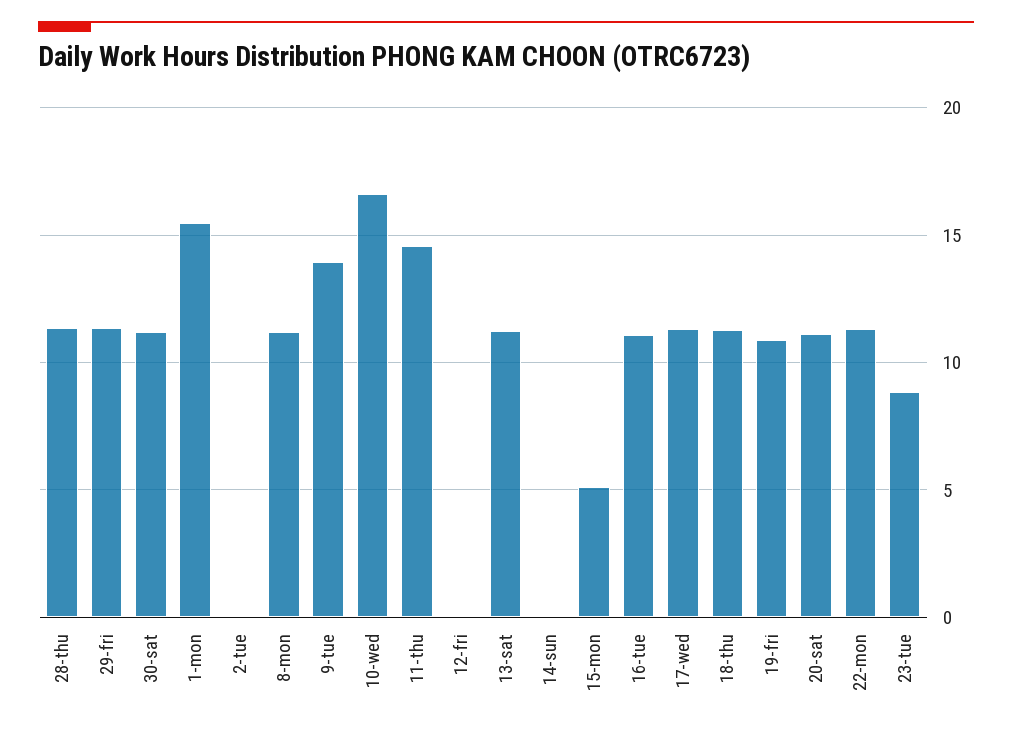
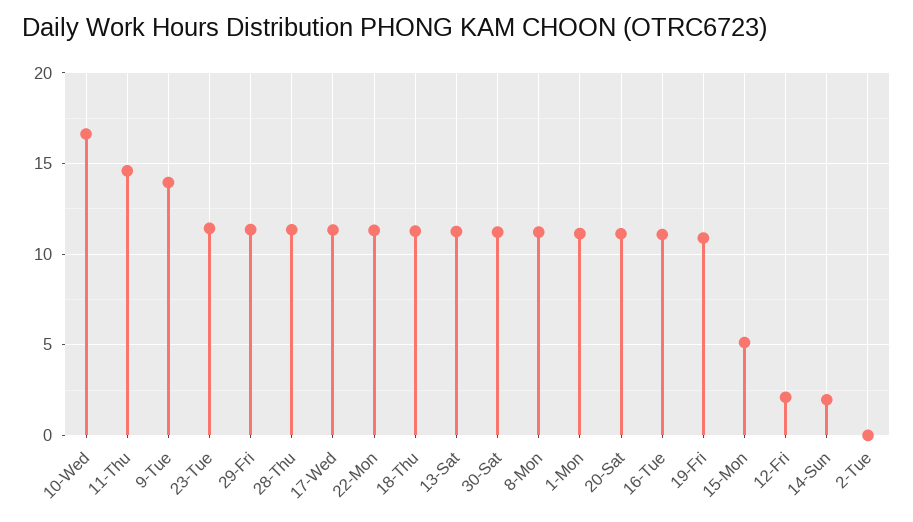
1-mon: 15.5 -> 11
12-fri: 0 -> 2
14-sun: 0 -> 2
23-tue: 9 -> 11.5

